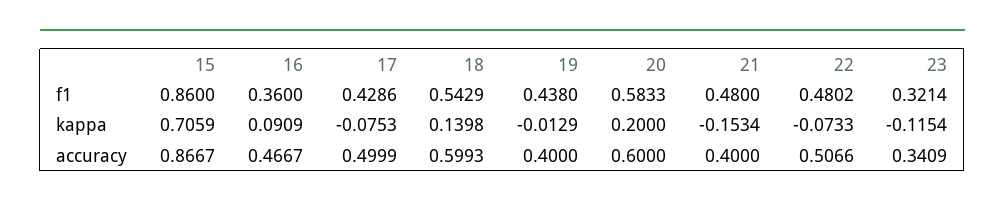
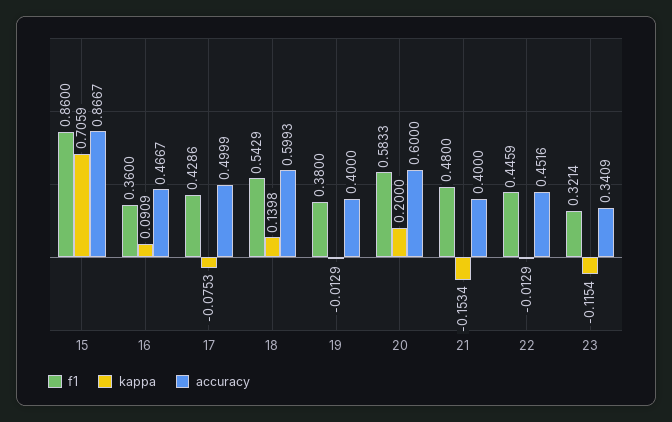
f1, 19: 0.438 -> 0.38
f1, 22: 0.4802 -> 0.4459
kappa, 22: -0.0733 -> -0.0129
accuracy, 22: 0.5066 -> 0.4516

